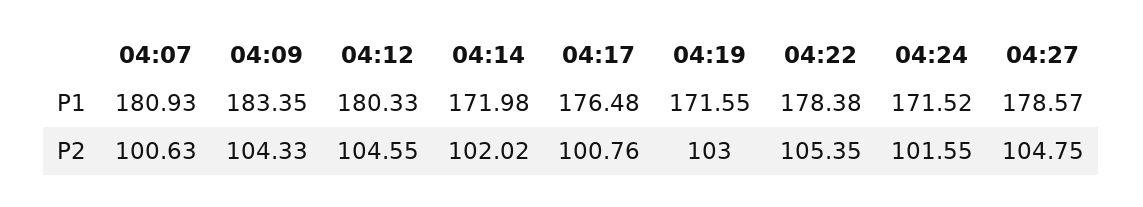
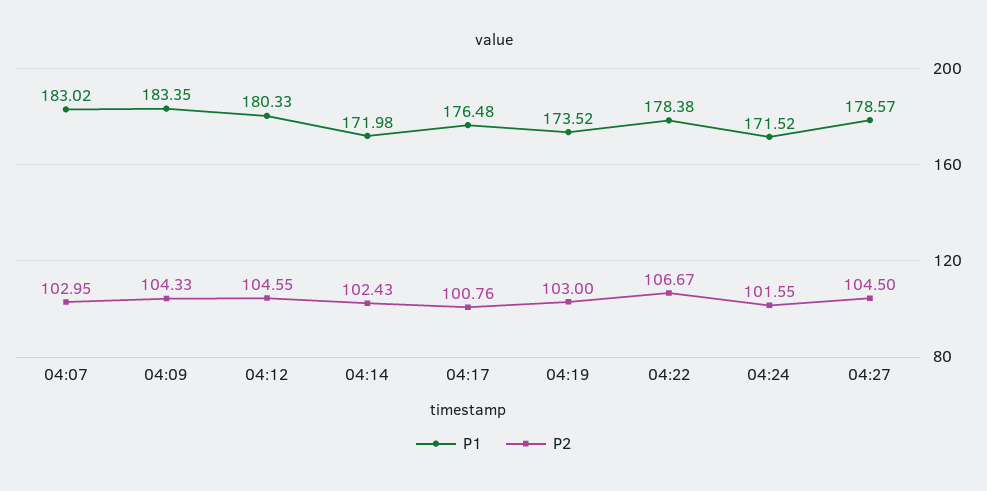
P1, 04:07: 180.93 -> 183.02
P1, 04:19: 171.55 -> 173.52
P2, 04:07: 100.63 -> 102.95
P2, 04:14: 102.02 -> 102.43
P2, 04:22: 105.35 -> 106.67
P2, 04:27: 104.75 -> 104.5

